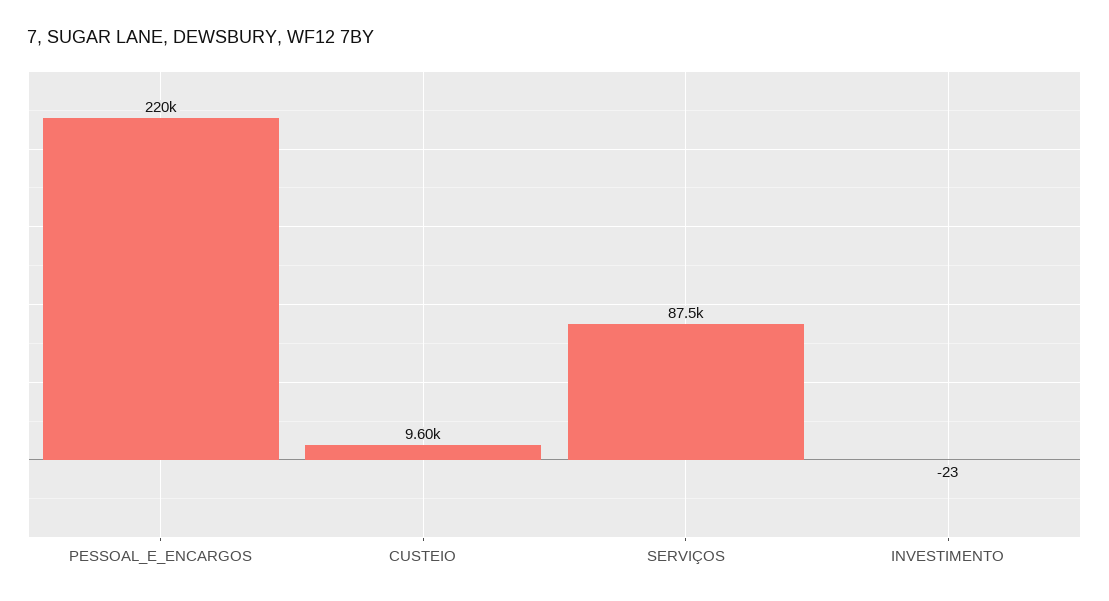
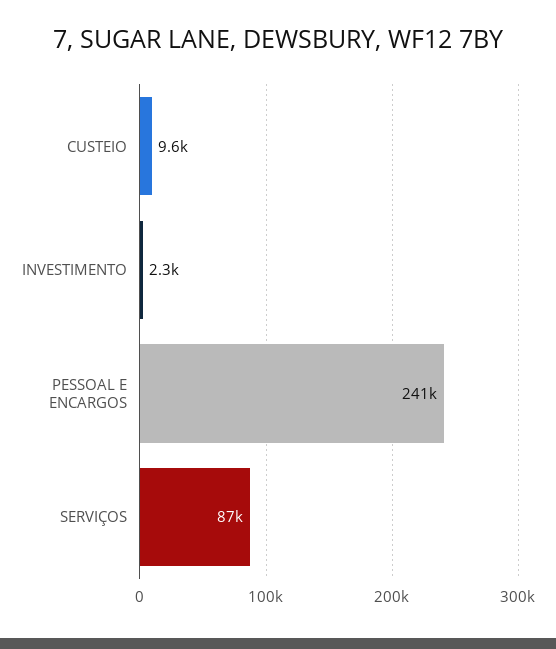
PESSOAL_E_ENCARGOS: 220000 -> 241000
INVESTIMENTO: -23 -> 2300

